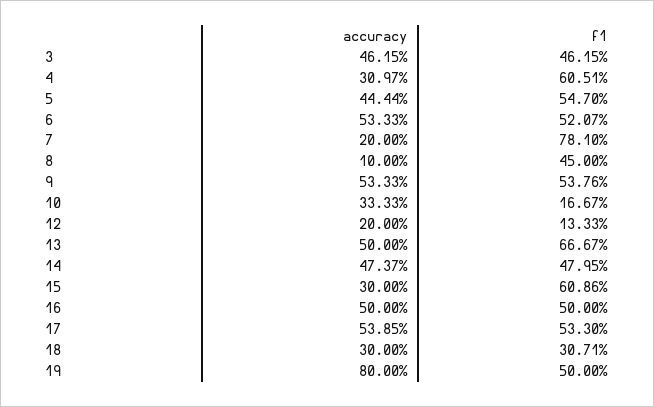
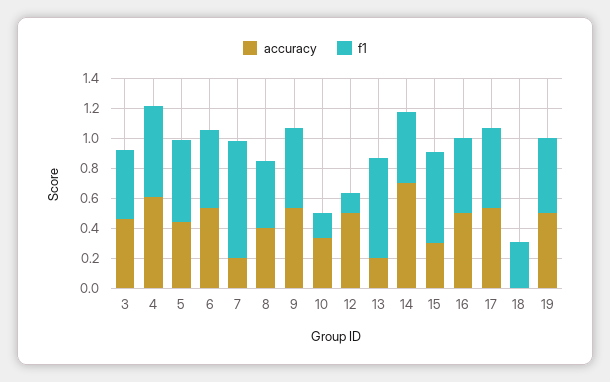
accuracy, 4: 0.3097 -> 0.6
accuracy, 8: 0.1 -> 0.4
accuracy, 12: 0.2 -> 0.5
accuracy, 13: 0.5 -> 0.2
accuracy, 14: 0.4737 -> 0.7
accuracy, 18: 0.3 -> 0
accuracy, 19: 0.8 -> 0.5

